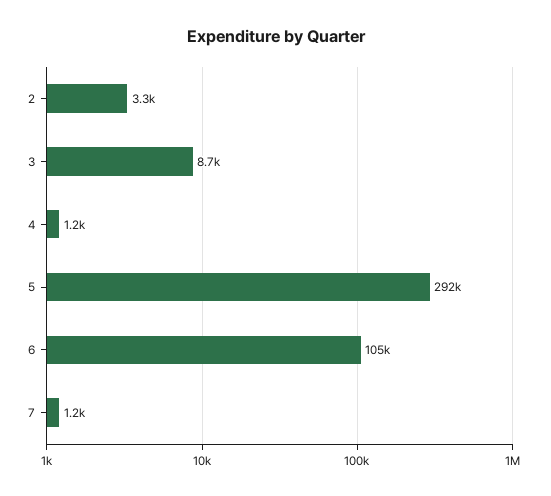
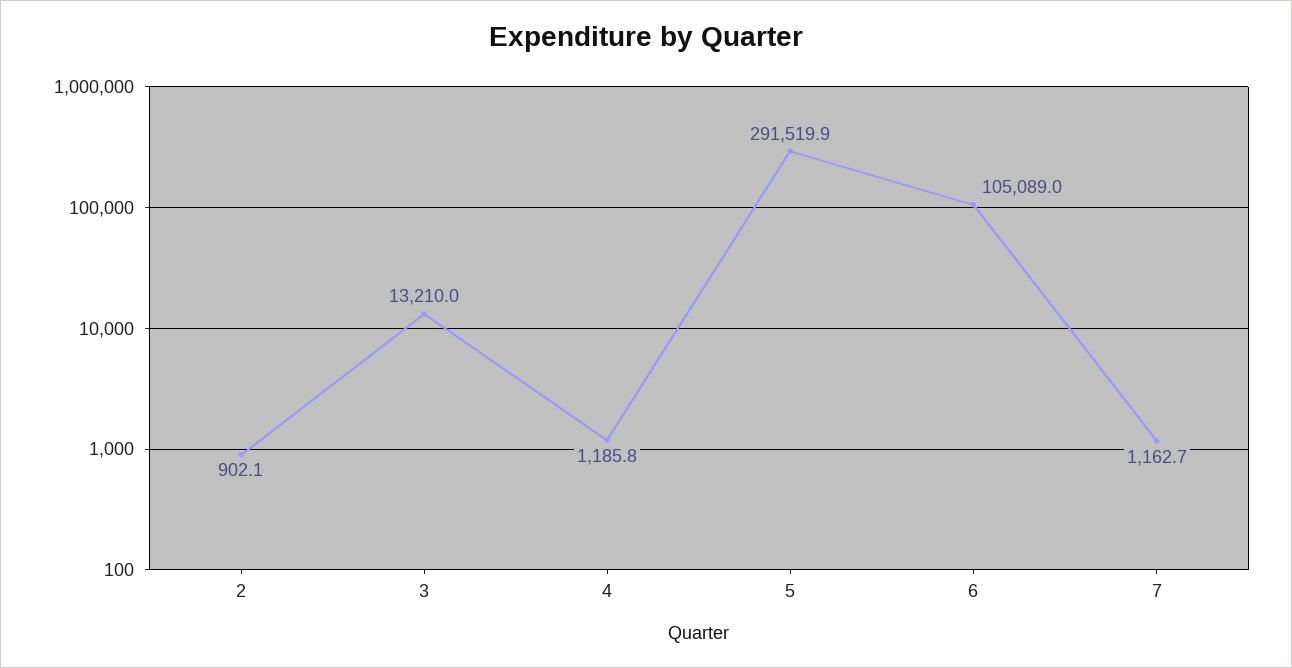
2: 3300 -> 902.1
3: 8700 -> 13210

